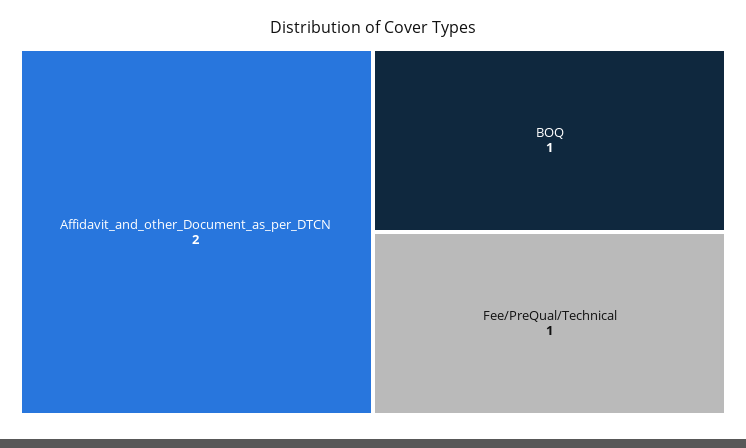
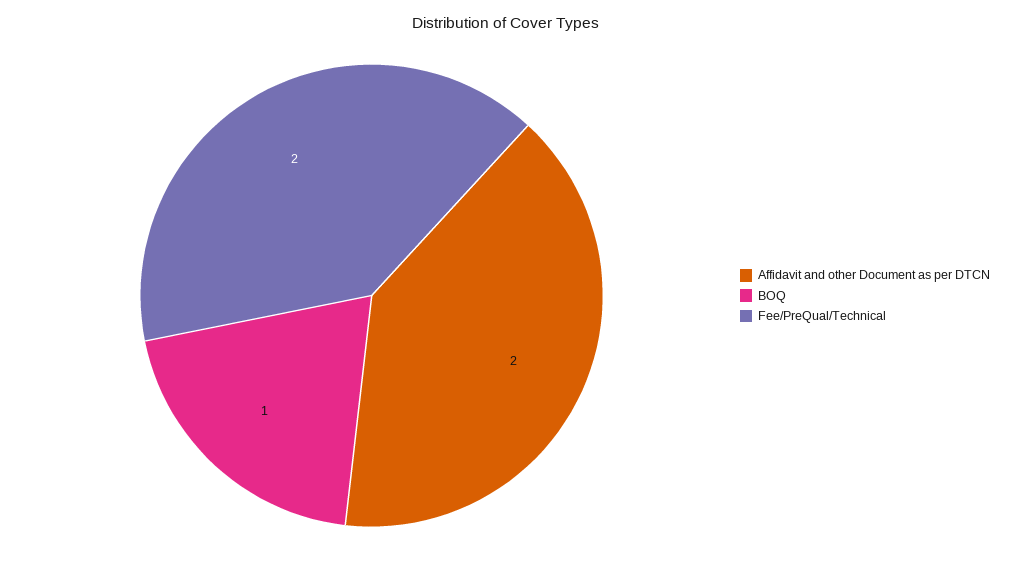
Fee/PreQual/Technical: 1 -> 2

